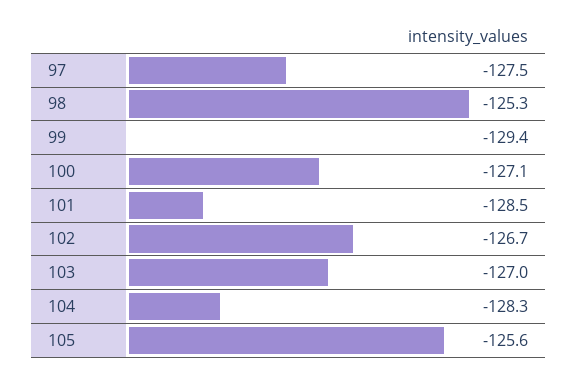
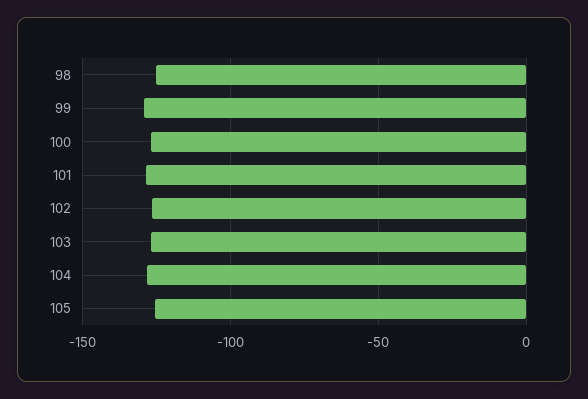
97: -127.5 -> none

